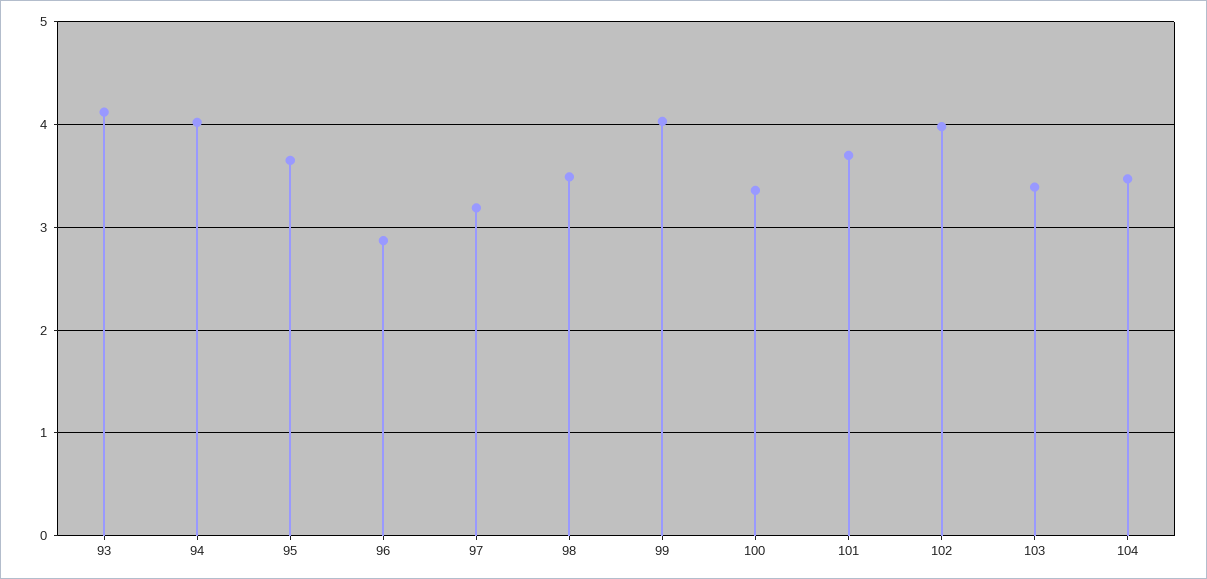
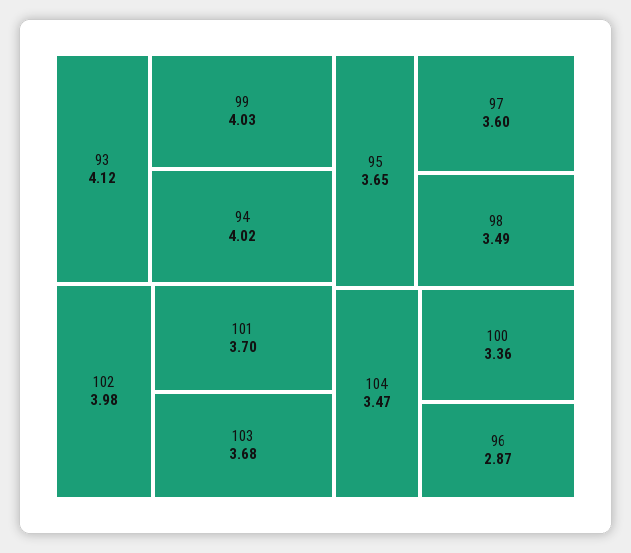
97: 3.2 -> 3.6
103: 3.4 -> 3.68

